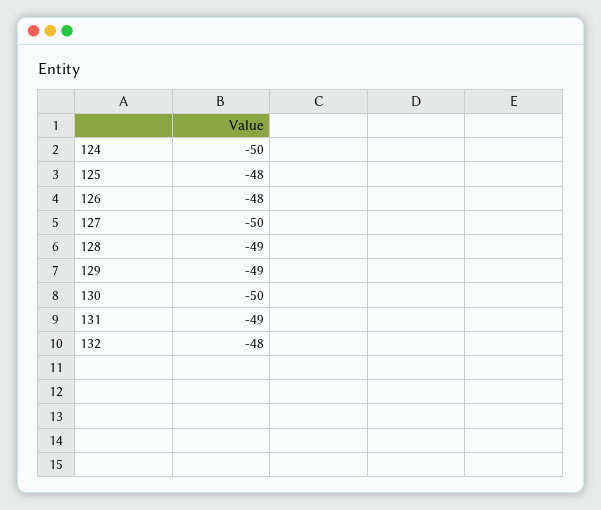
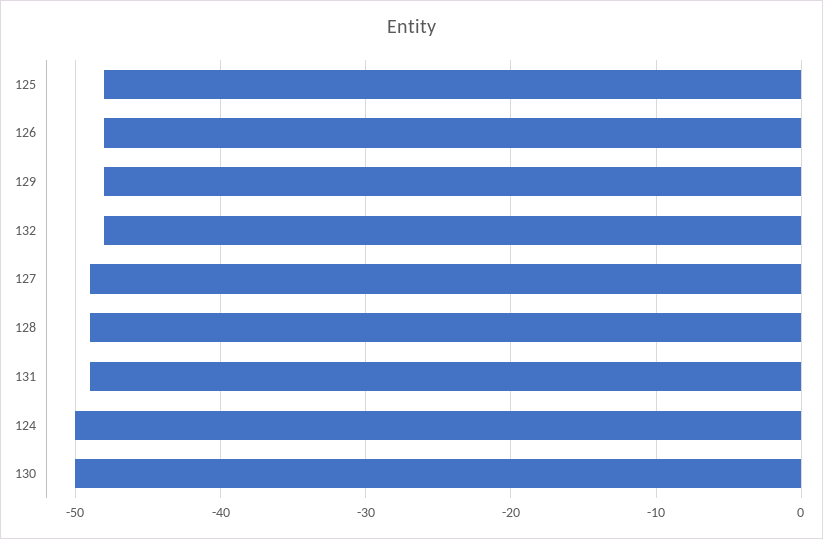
127: -50 -> -49
129: -49 -> -48

